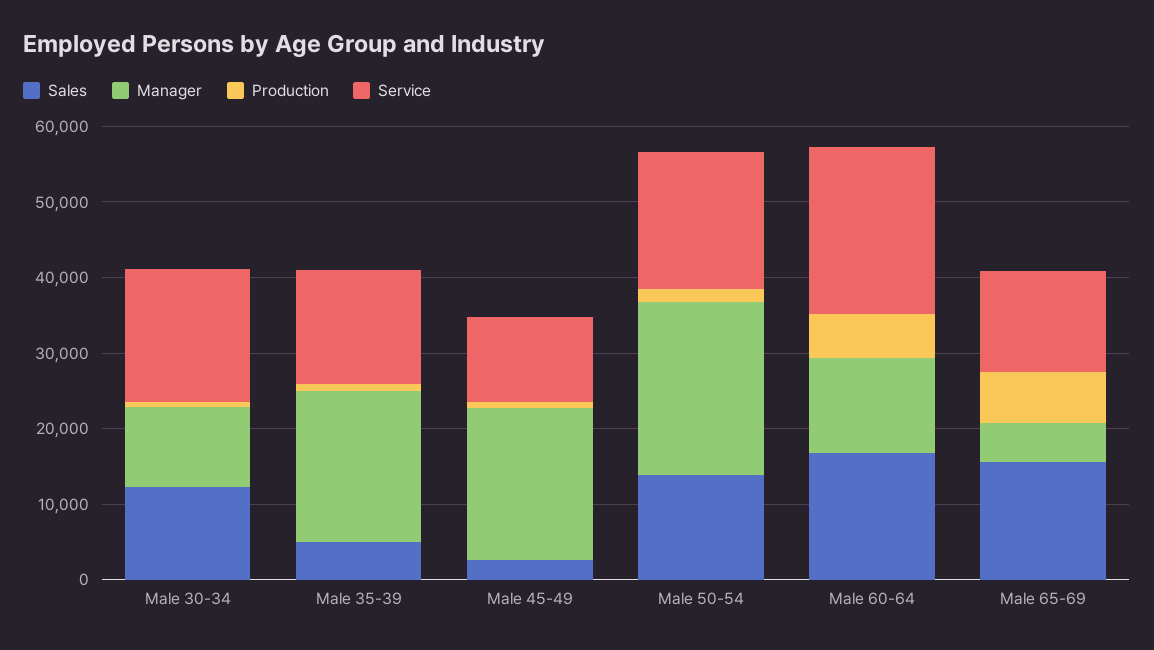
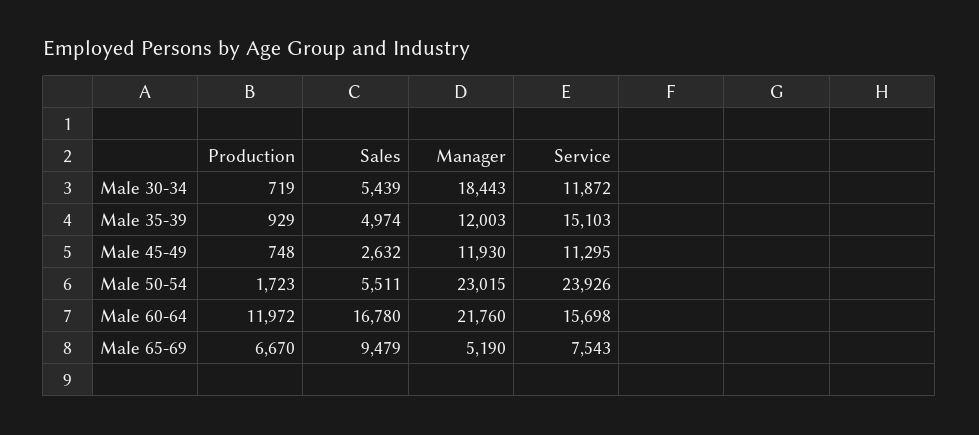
Sales, Male 30-34: 12000 -> 5439
Manager, Male 30-34: 10000 -> 18443
Service, Male 30-34: 18000 -> 11872
Manager, Male 35-39: 20000 -> 12003
Manager, Male 45-49: 20000 -> 11930
Sales, Male 50-54: 14000 -> 5511
Service, Male 50-54: 18000 -> 23926
Manager, Male 60-64: 12000 -> 21760
Production, Male 60-64: 6000 -> 11972
Service, Male 60-64: 22000 -> 15698
Sales, Male 65-69: 16000 -> 9479
Service, Male 65-69: 14000 -> 7543

